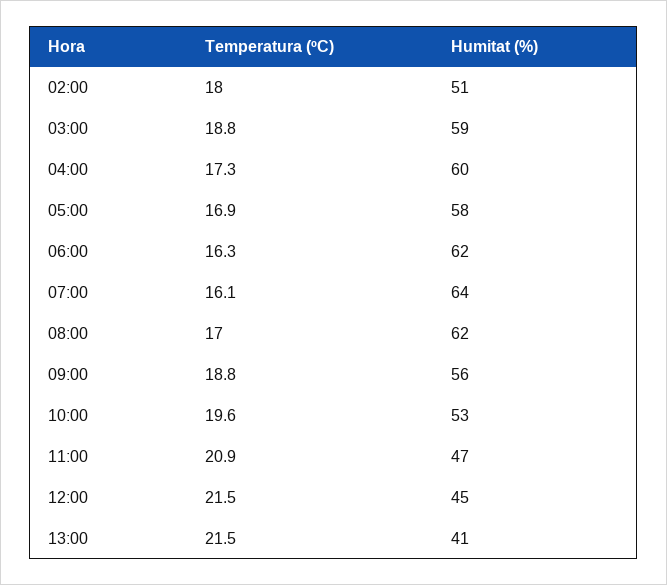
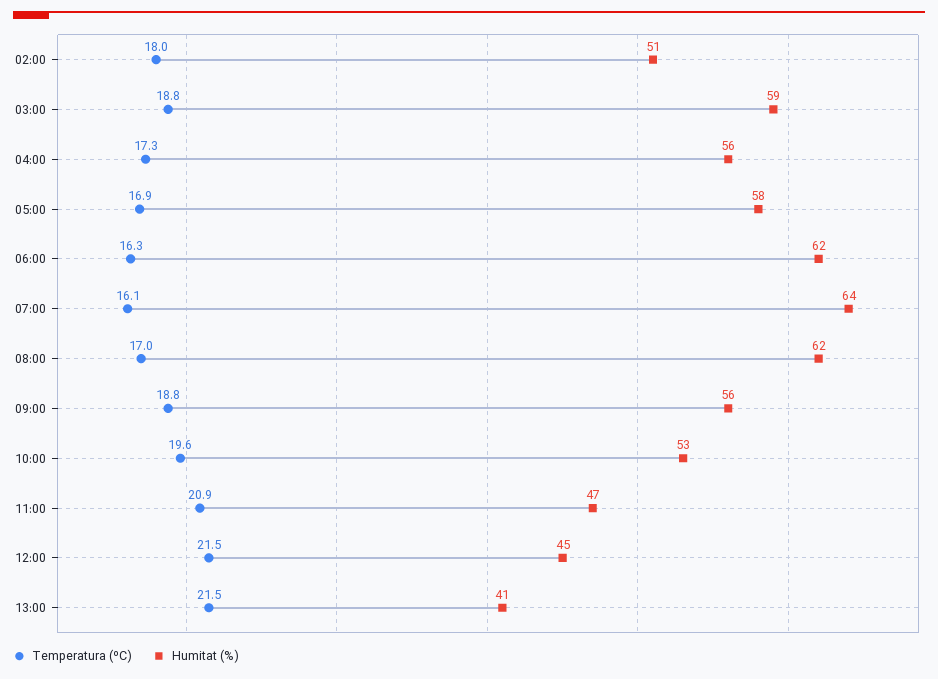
Humitat (%), 04:00: 60 -> 56

